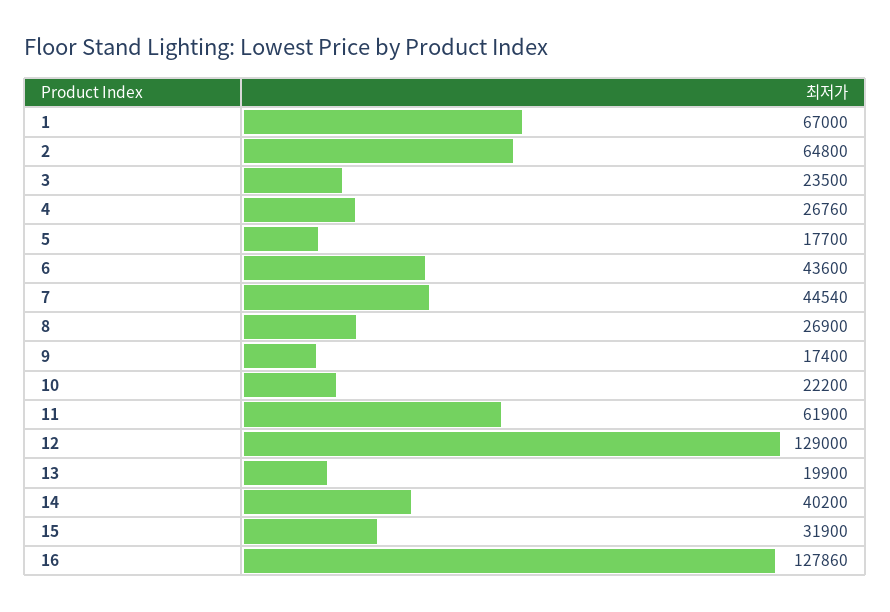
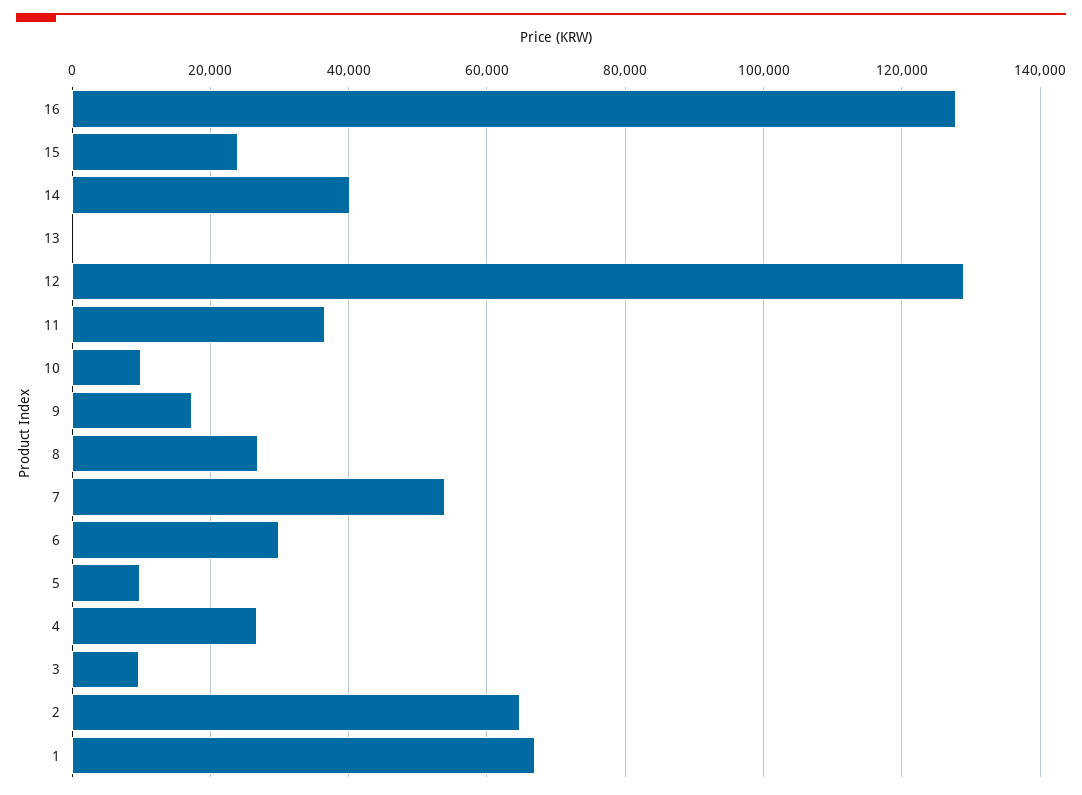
3: 23500 -> 10000
5: 17700 -> 10000
6: 43600 -> 30000
7: 44540 -> 54000
10: 22200 -> 10000
11: 61900 -> 36000
13: 19900 -> 0
15: 31900 -> 24000

